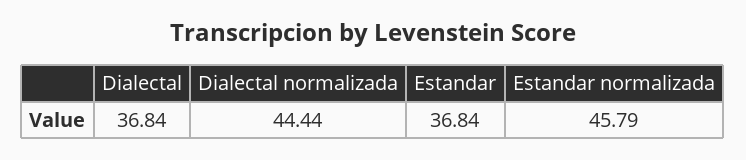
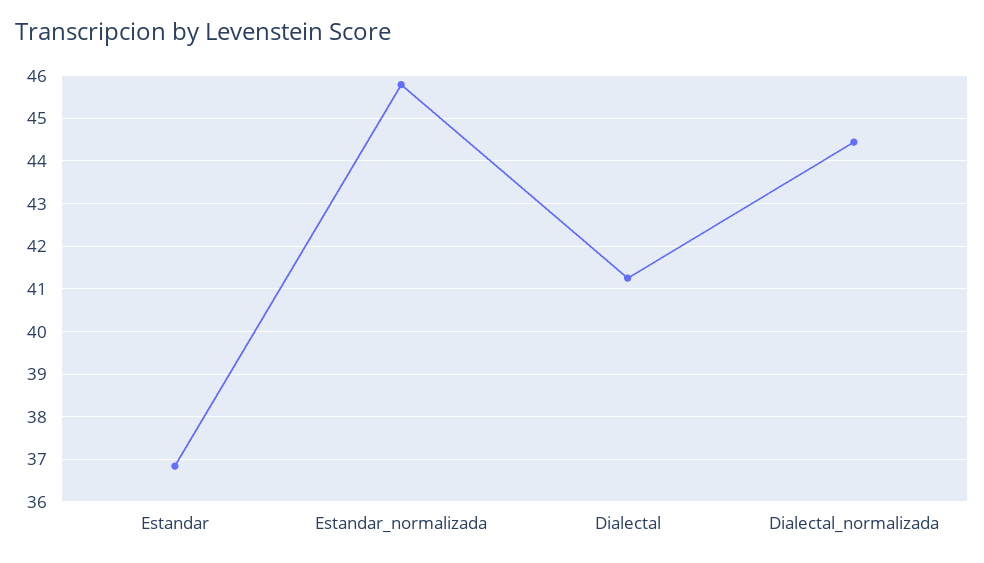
Dialectal: 36.84 -> 41.2

